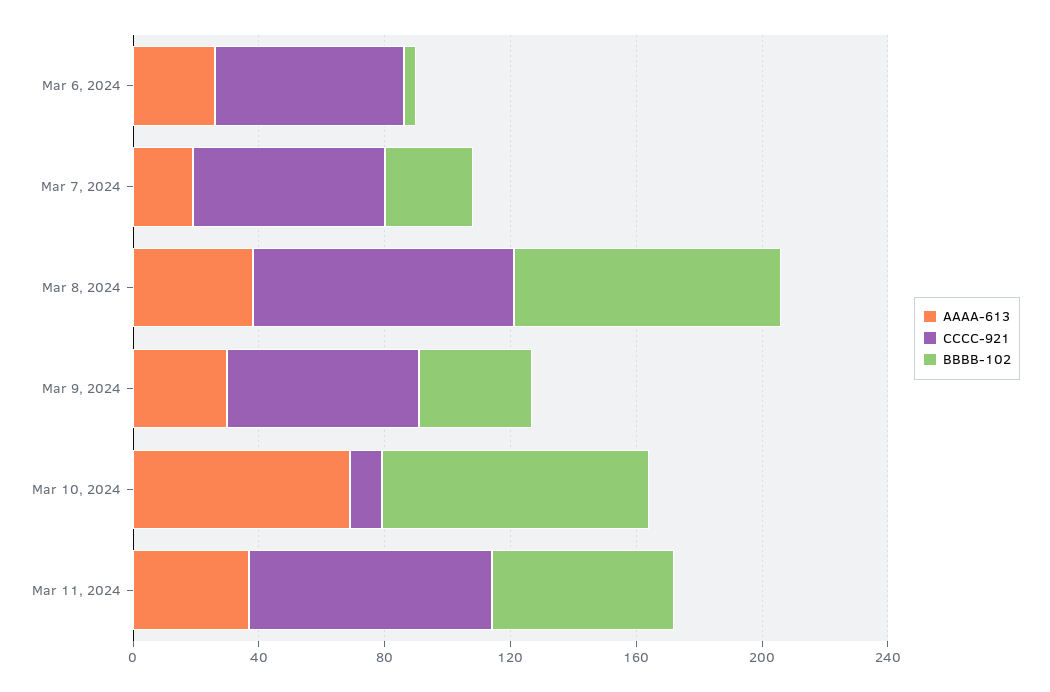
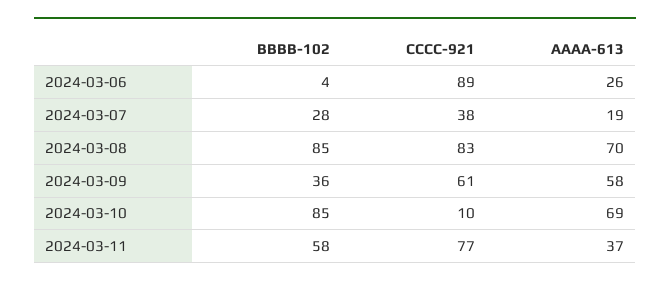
CCCC-921, Mar 6, 2024: 60 -> 89
CCCC-921, Mar 7, 2024: 60 -> 38
AAAA-613, Mar 8, 2024: 40 -> 70
AAAA-613, Mar 9, 2024: 30 -> 58

